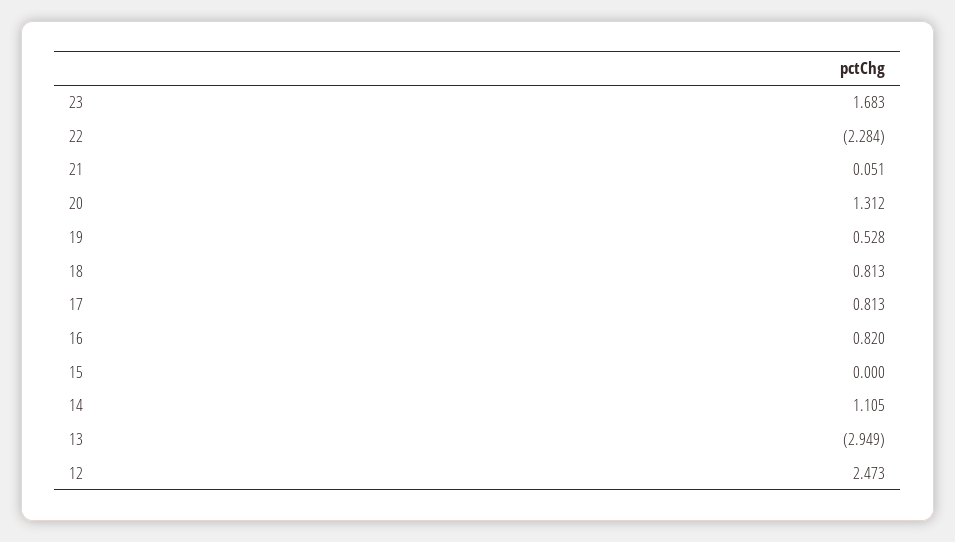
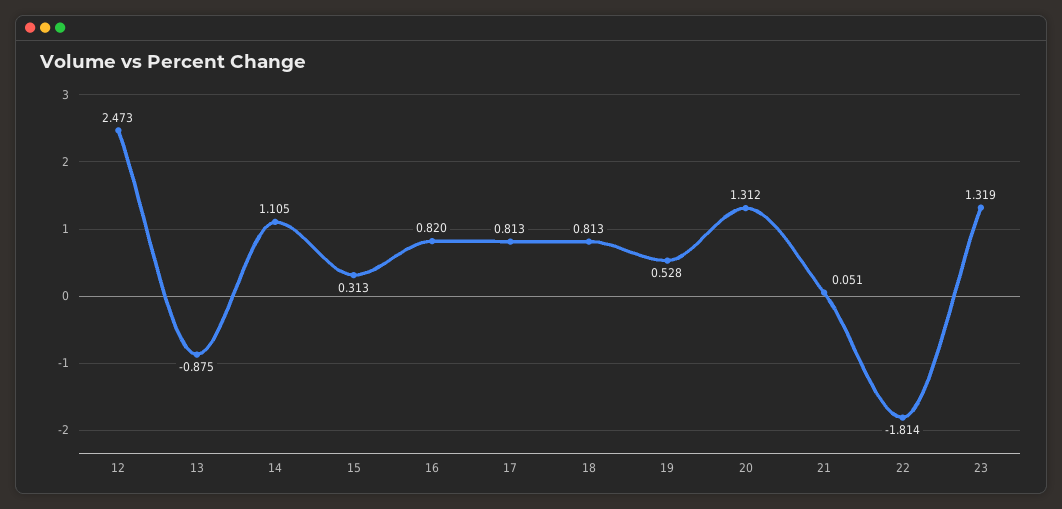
23: 1.683 -> 1.319
22: -2.284 -> -1.814
15: 0 -> 0.313
13: -2.949 -> -0.875

